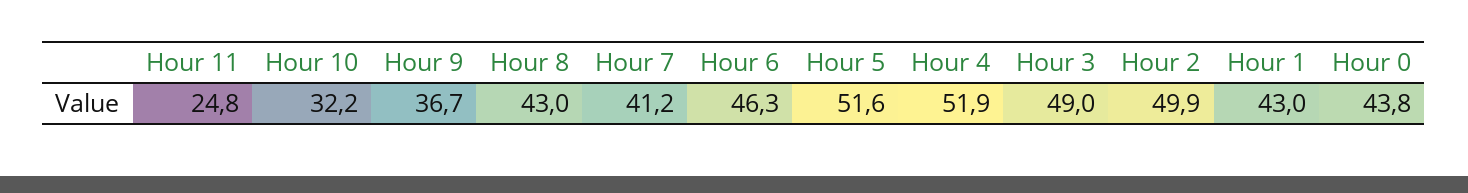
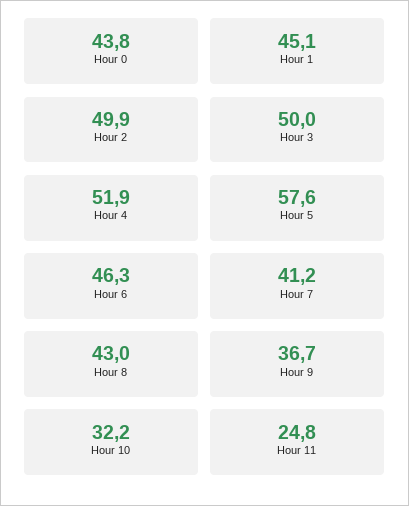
Hour 5: 51.6 -> 57.6
Hour 3: 49 -> 50
Hour 1: 43 -> 45.1

